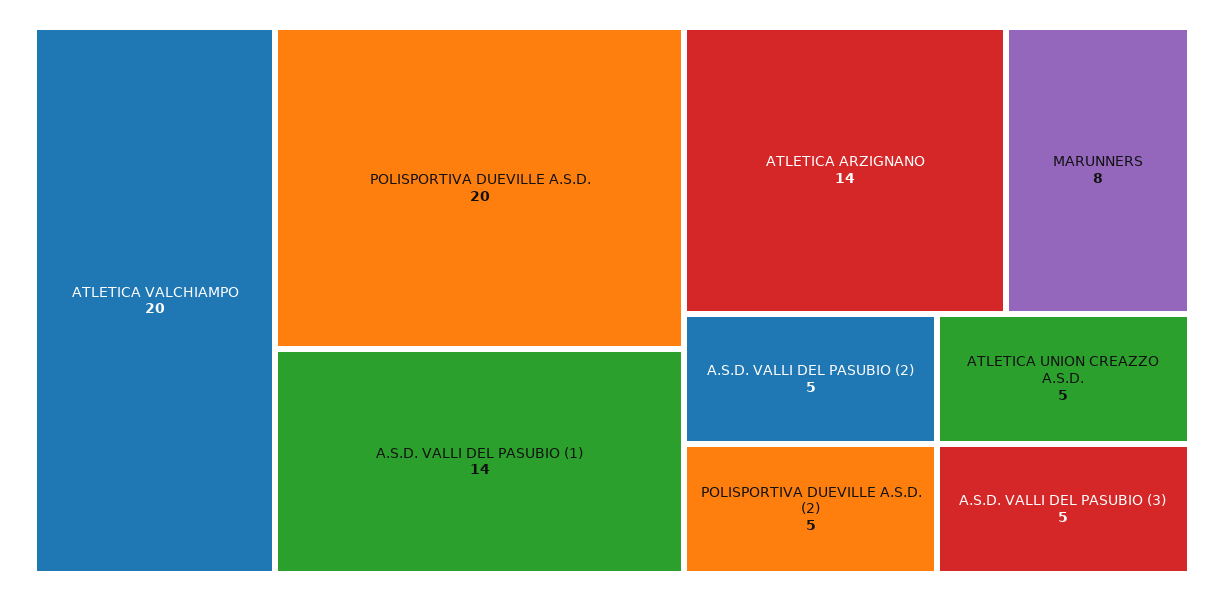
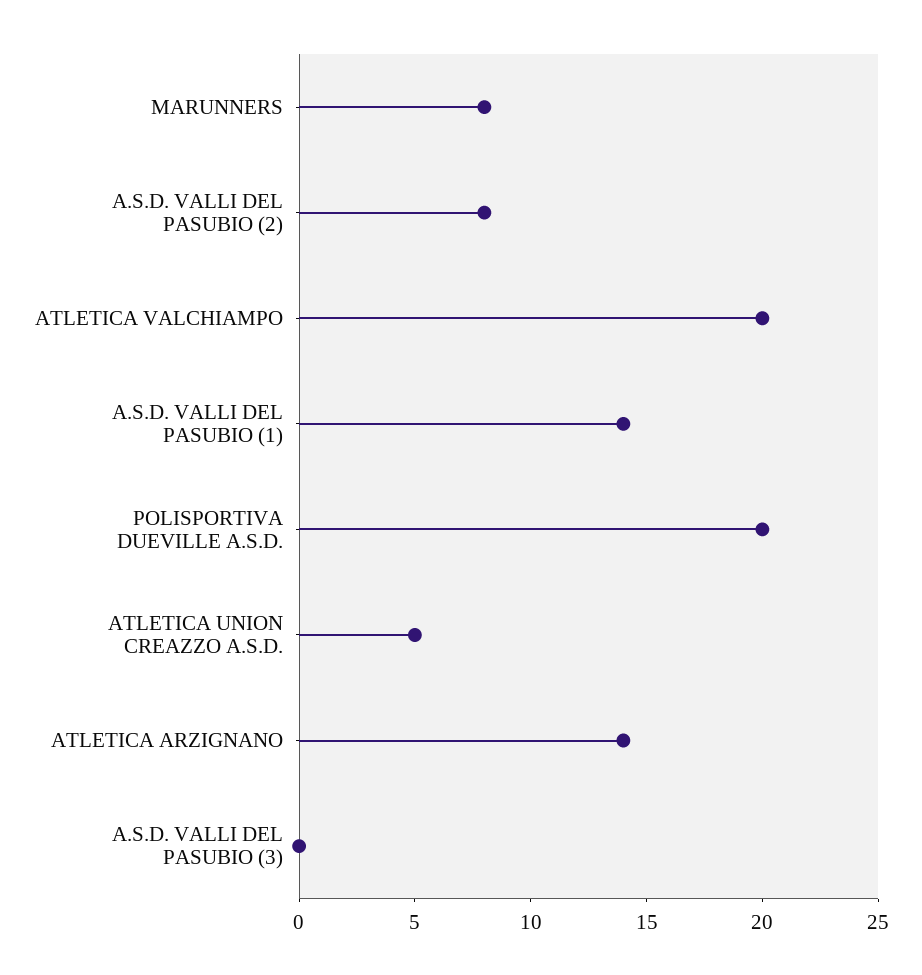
A.S.D. VALLI DEL PASUBIO (2): 5 -> 8
POLISPORTIVA DUEVILLE A.S.D. (2): 5 -> none
A.S.D. VALLI DEL PASUBIO (3): 5 -> 0

